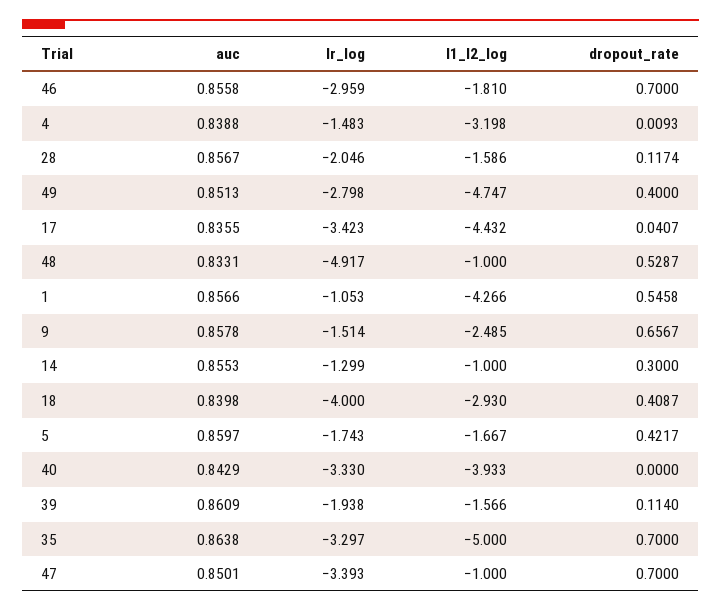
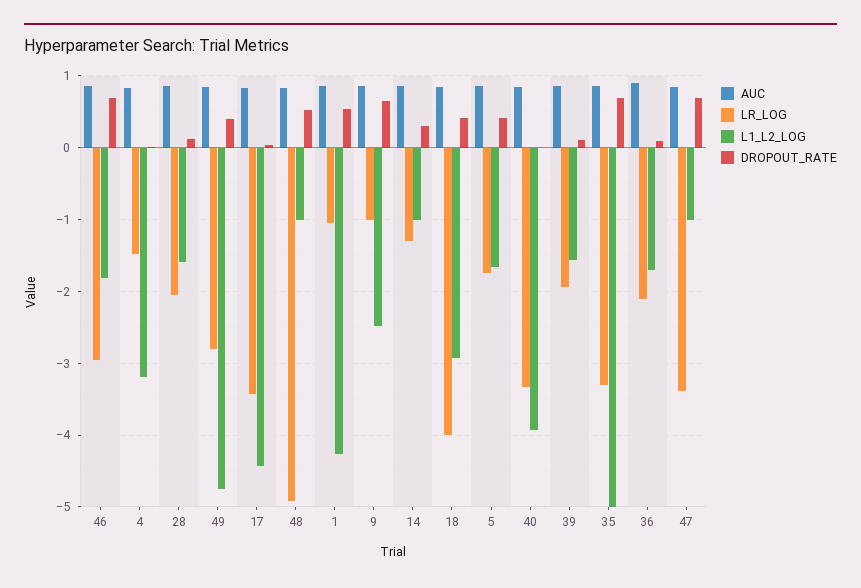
lr_log, 9: -1.514 -> -1
auc, 36: none -> 0.9
lr_log, 36: none -> -2.1
l1_l2_log, 36: none -> -1.7
dropout_rate, 36: none -> 0.1

